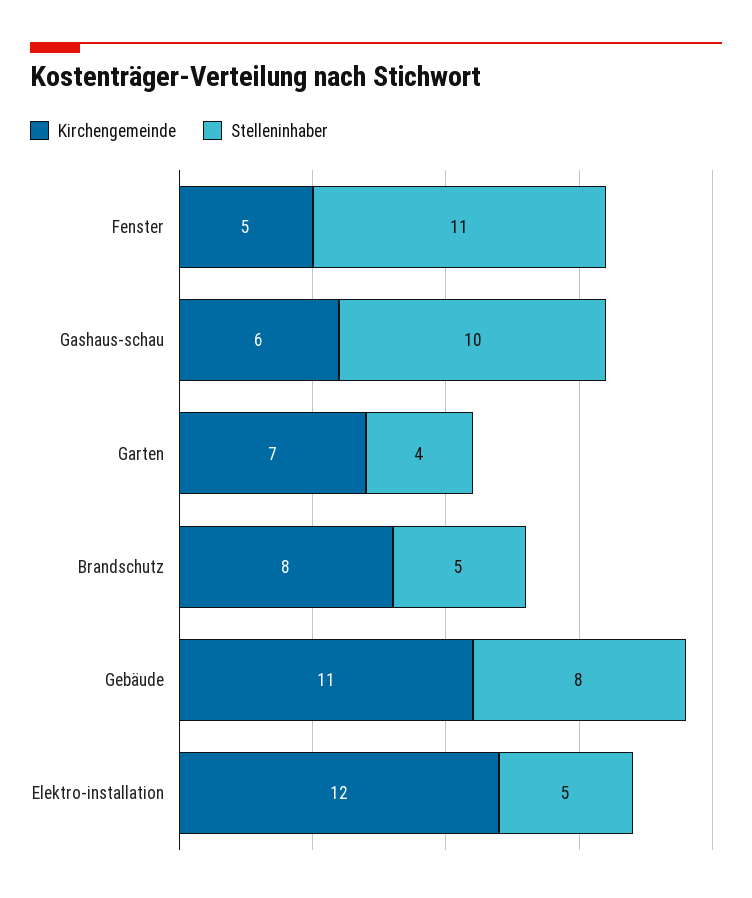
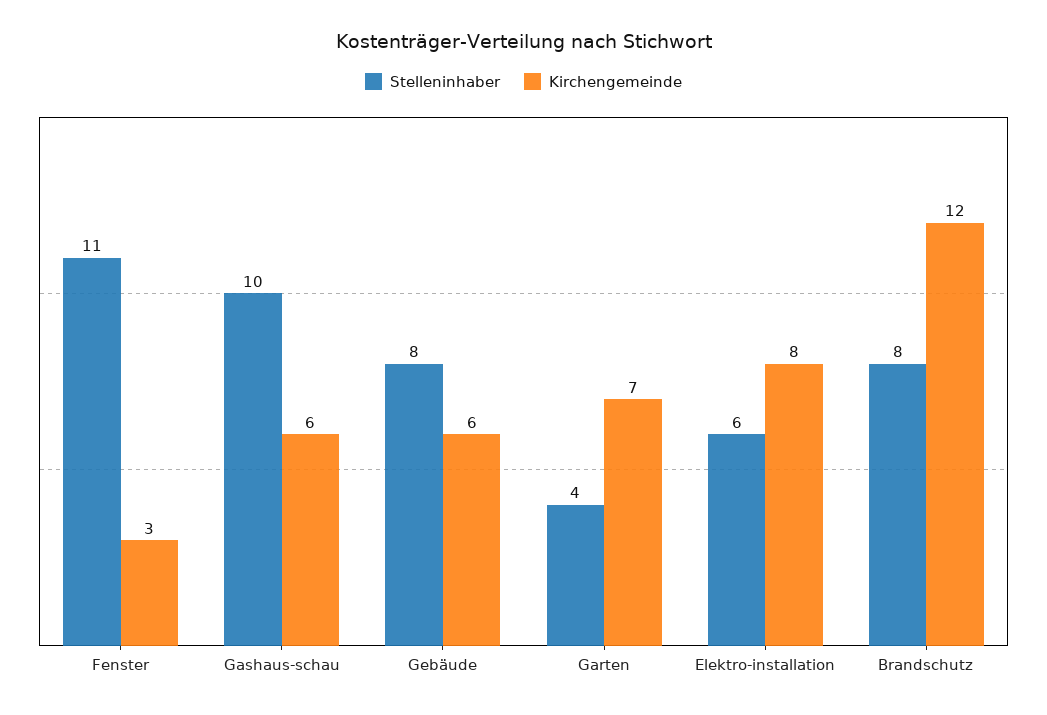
Kirchengemeinde, Fenster: 5 -> 3
Kirchengemeinde, Brandschutz: 8 -> 12
Stelleninhaber, Brandschutz: 5 -> 8
Kirchengemeinde, Gebäude: 11 -> 6
Kirchengemeinde, Elektro-installation: 12 -> 8
Stelleninhaber, Elektro-installation: 5 -> 6

